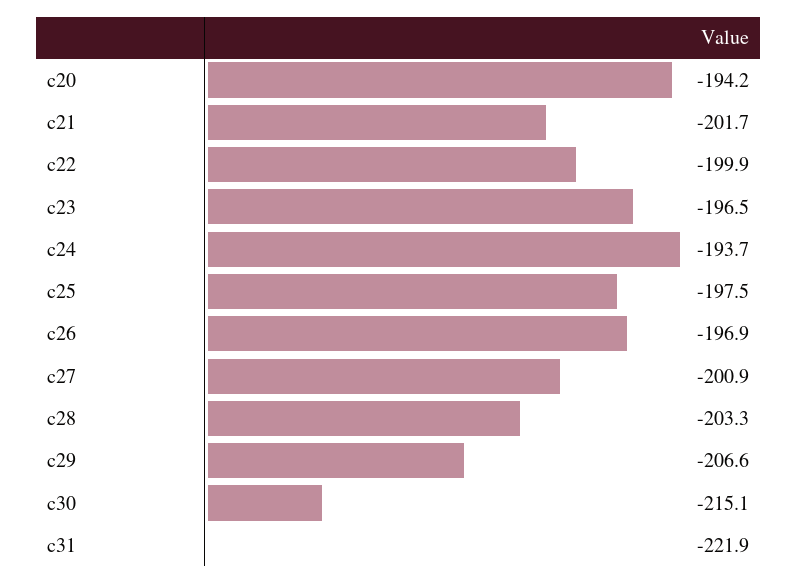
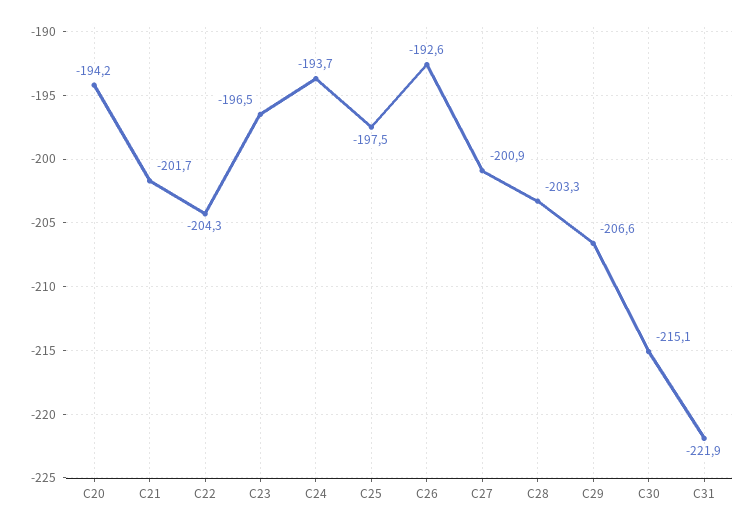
c22: -199.9 -> -204.3
c26: -196.9 -> -192.6

